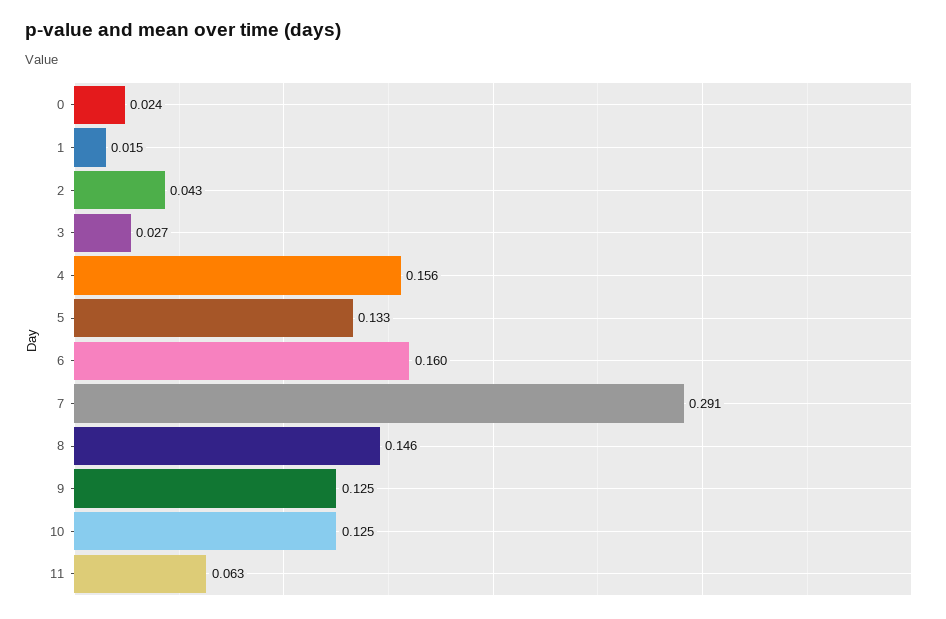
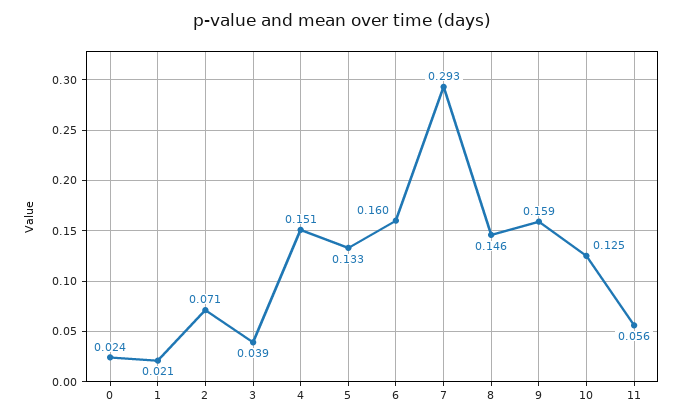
1: 0.015 -> 0.021
2: 0.043 -> 0.071
3: 0.027 -> 0.039
4: 0.156 -> 0.151
7: 0.291 -> 0.293
9: 0.125 -> 0.159
11: 0.063 -> 0.056

